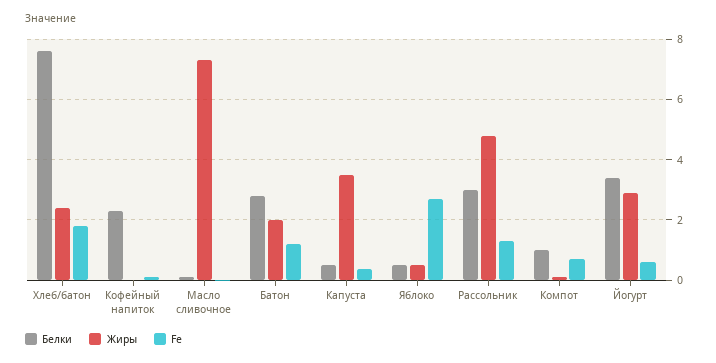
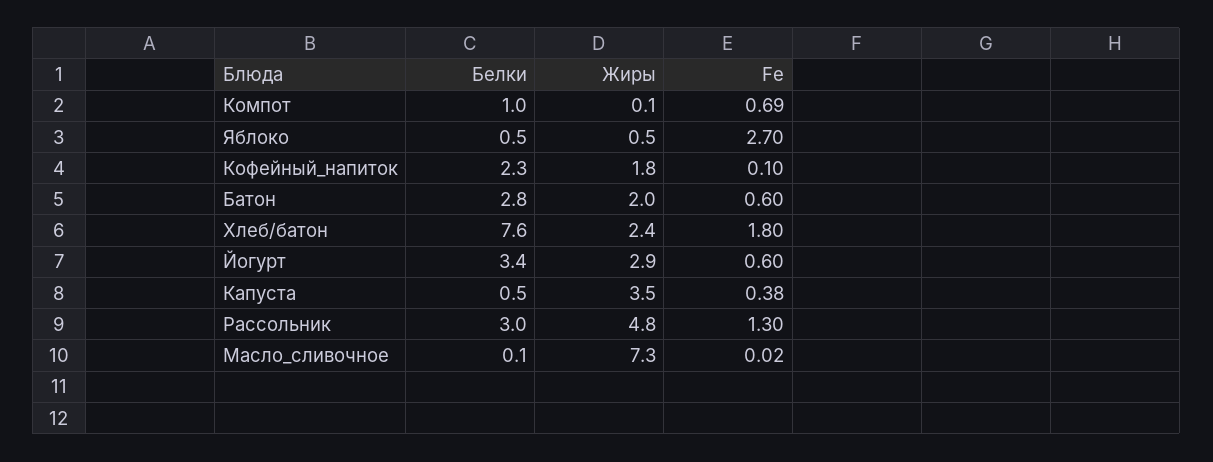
Жиры, Кофейный напиток: 0 -> 1.8
Fe, Батон: 1.2 -> 0.6

